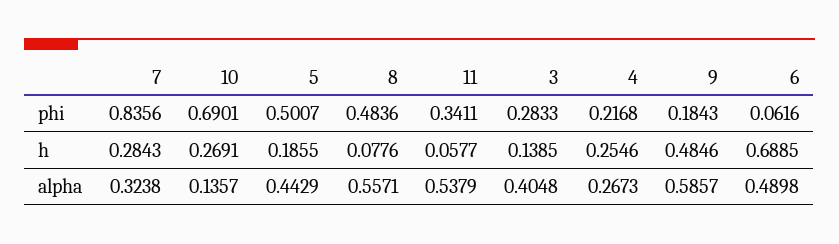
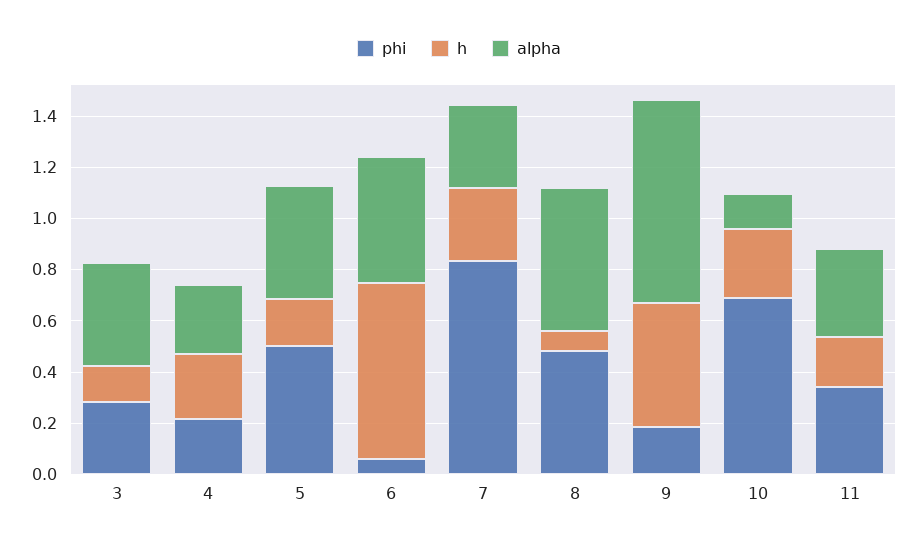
h, 11: 0.0577 -> 0.2
alpha, 11: 0.5379 -> 0.35
alpha, 9: 0.5857 -> 0.8

